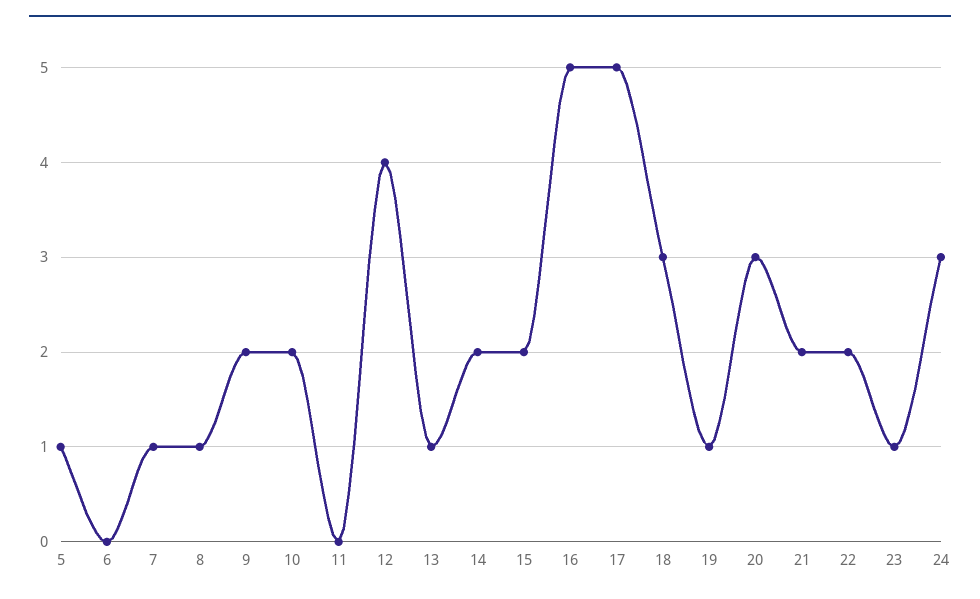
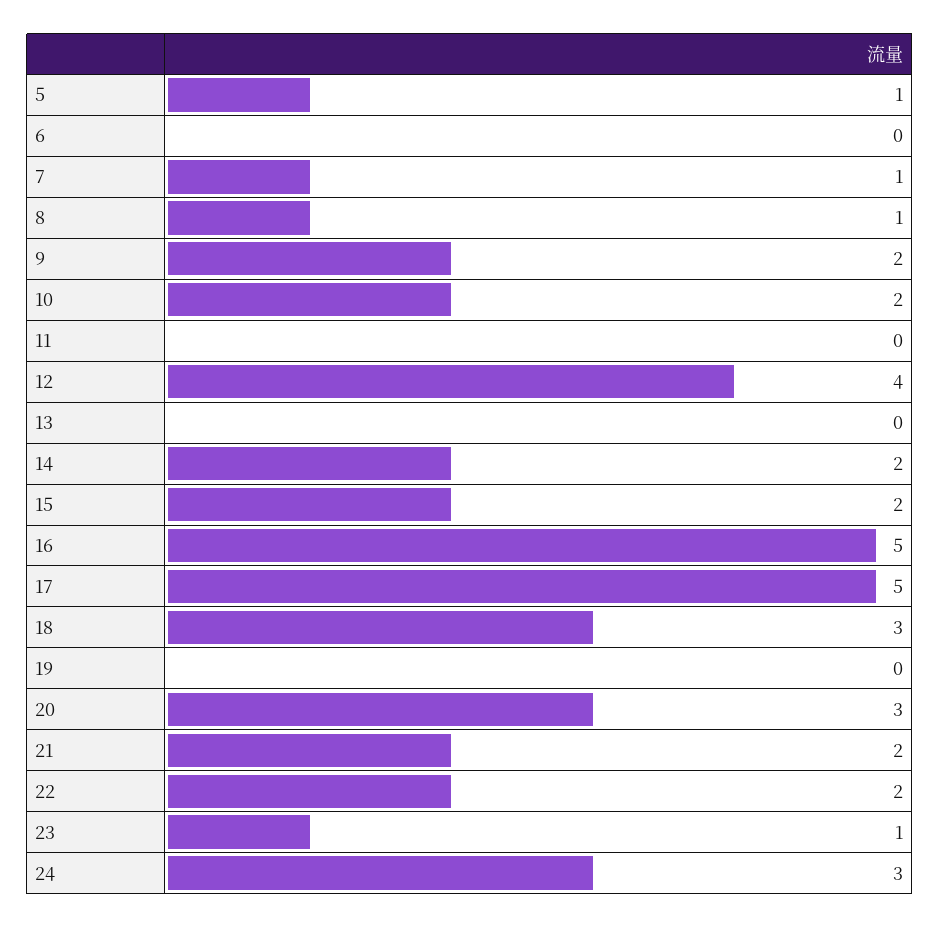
13: 1 -> 0
19: 1 -> 0

